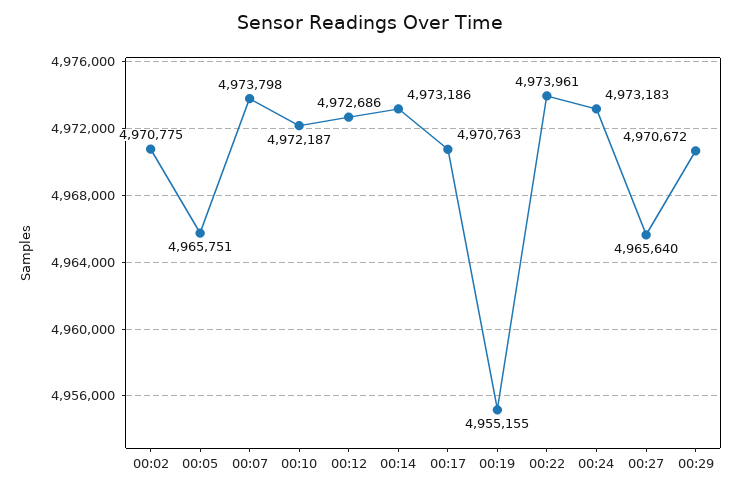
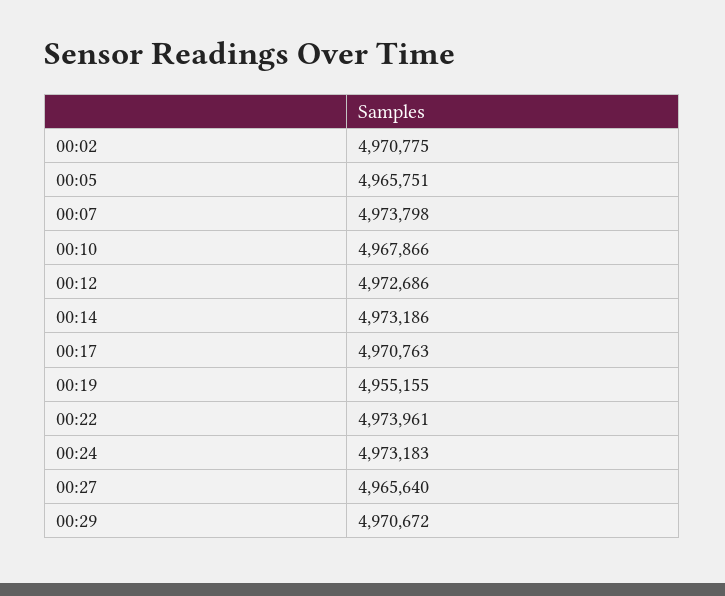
00:10: 4972187 -> 4967866

